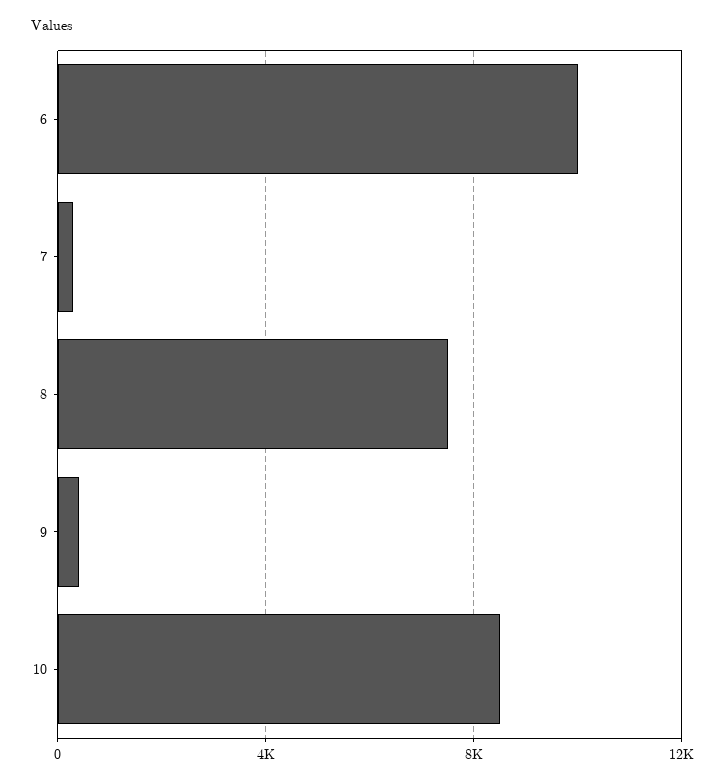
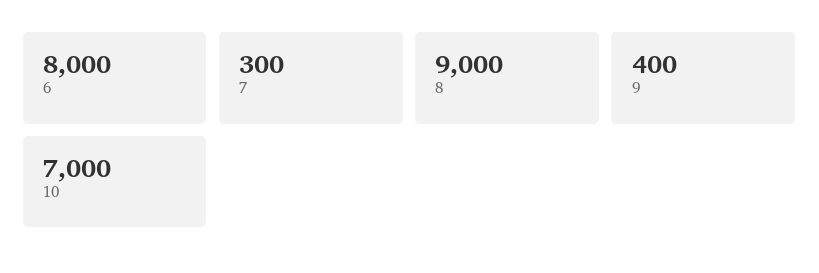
6: 10000 -> 8000
8: 7500 -> 9000
10: 8500 -> 7000

